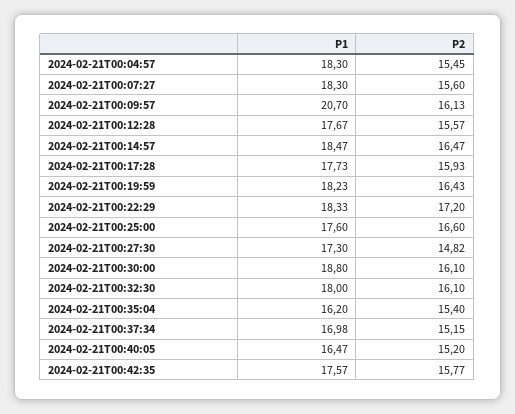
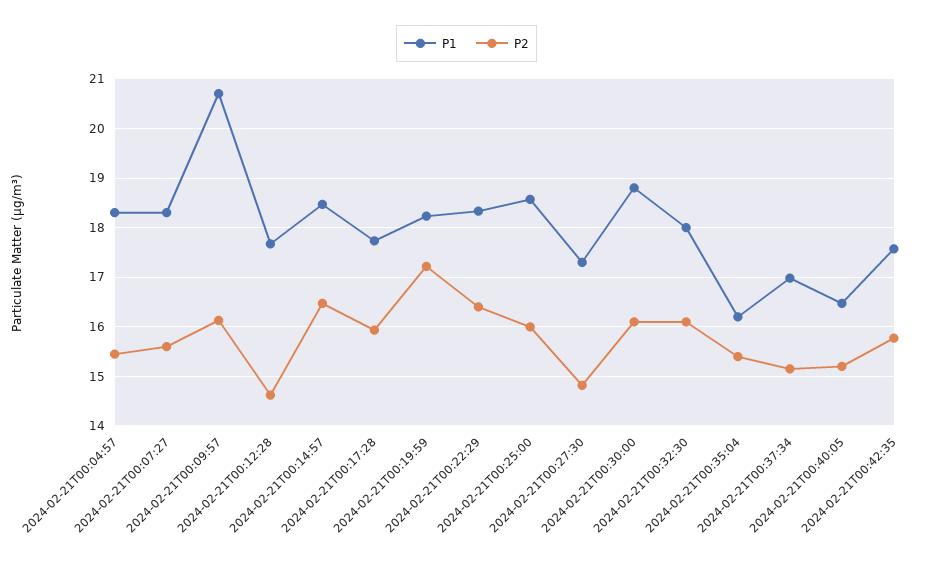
P2, 2024-02-21T00:12:28: 15.57 -> 14.6
P2, 2024-02-21T00:19:59: 16.43 -> 17.2
P2, 2024-02-21T00:22:29: 17.2 -> 16.4
P1, 2024-02-21T00:25:00: 17.6 -> 18.6
P2, 2024-02-21T00:25:00: 16.6 -> 16

